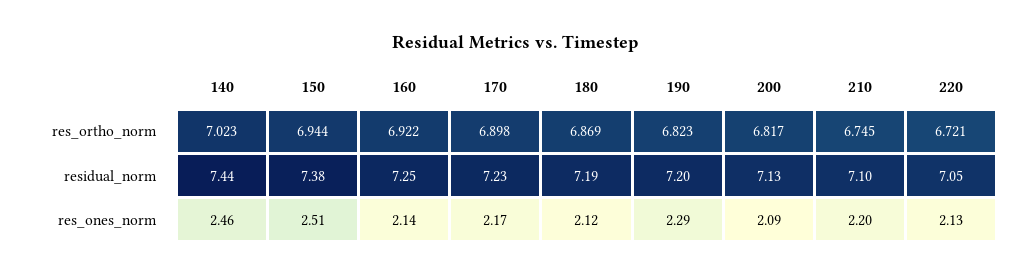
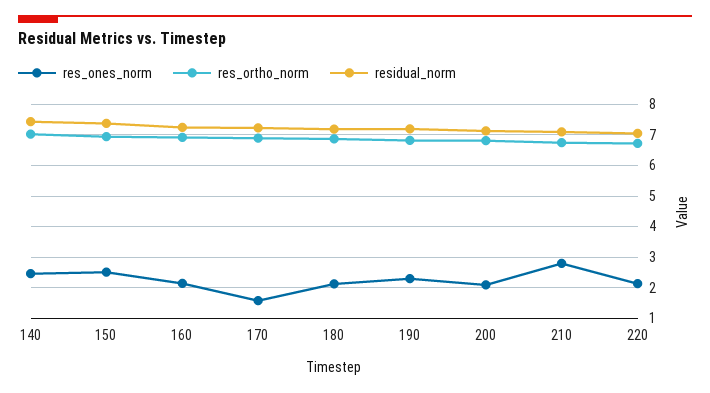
res_ones_norm, 170: 2.17 -> 1.6
res_ones_norm, 210: 2.2 -> 2.8

